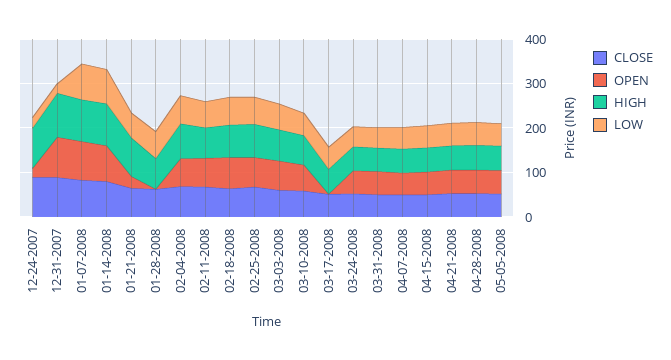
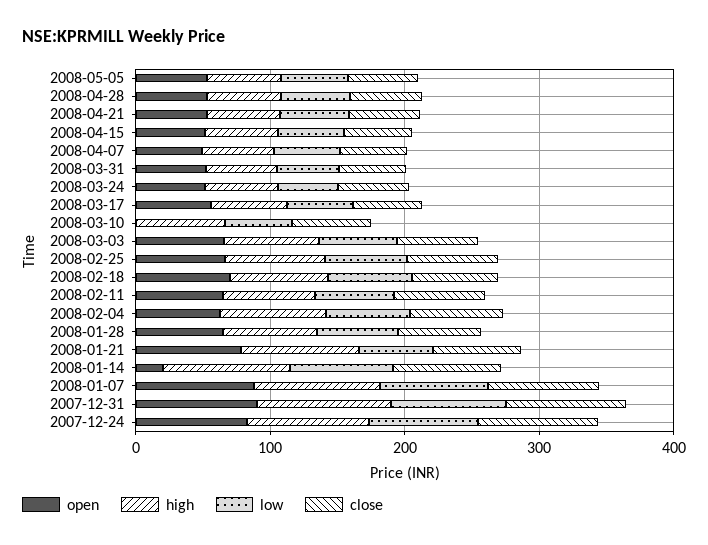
OPEN, 12-24-2007: 20 -> 80
LOW, 12-24-2007: 20 -> 80
LOW, 12-31-2007: 20 -> 80
OPEN, 01-14-2008: 80 -> 20
OPEN, 01-21-2008: 20 -> 80
OPEN, 01-28-2008: 0 -> 60
OPEN, 03-10-2008: 60 -> 0
OPEN, 03-17-2008: 0 -> 60

